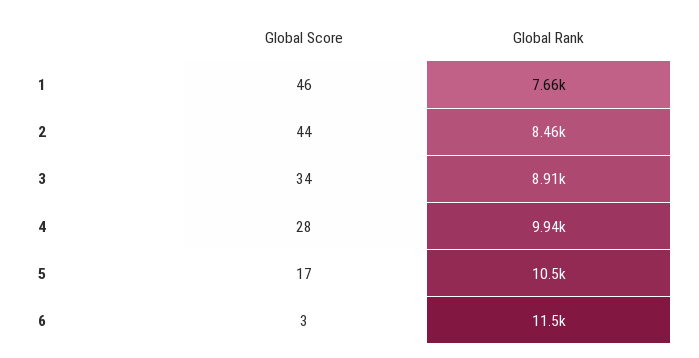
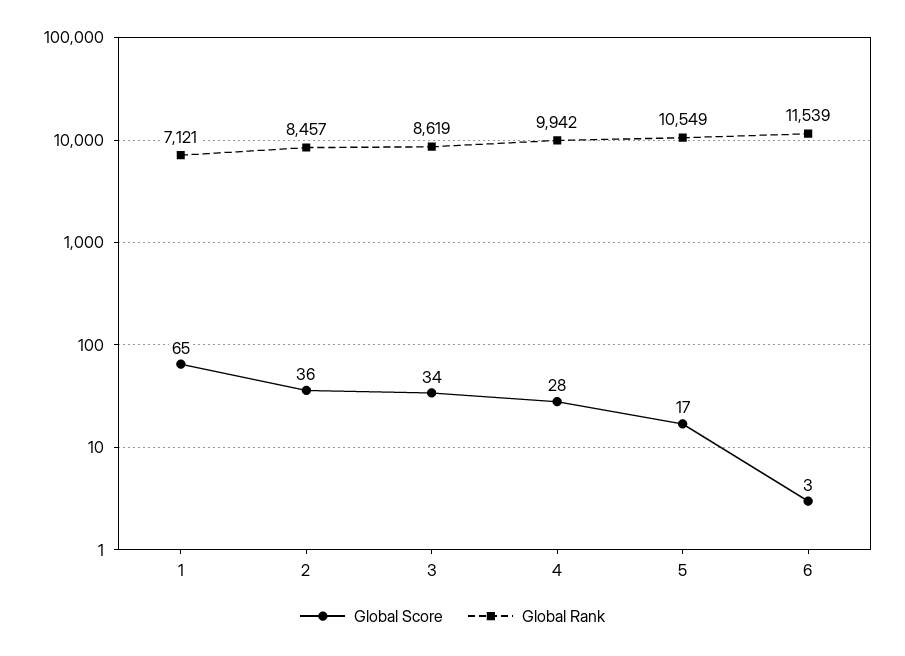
Global Score, 1: 46 -> 65
Global Rank, 1: 7660 -> 7121
Global Score, 2: 44 -> 36
Global Rank, 3: 8910 -> 8619

